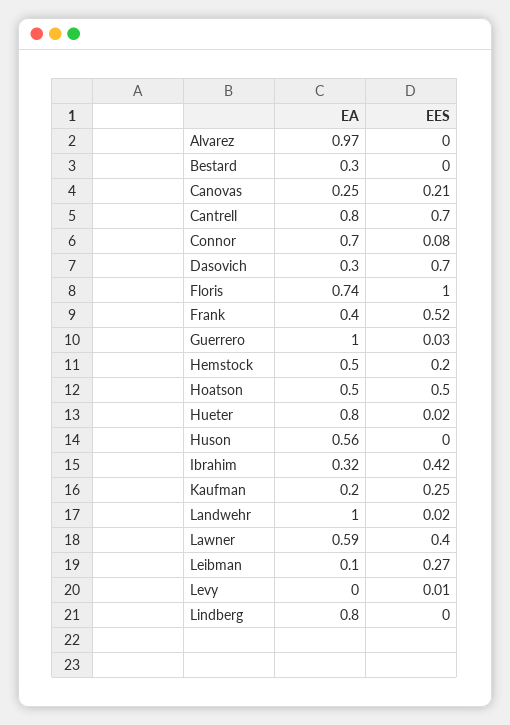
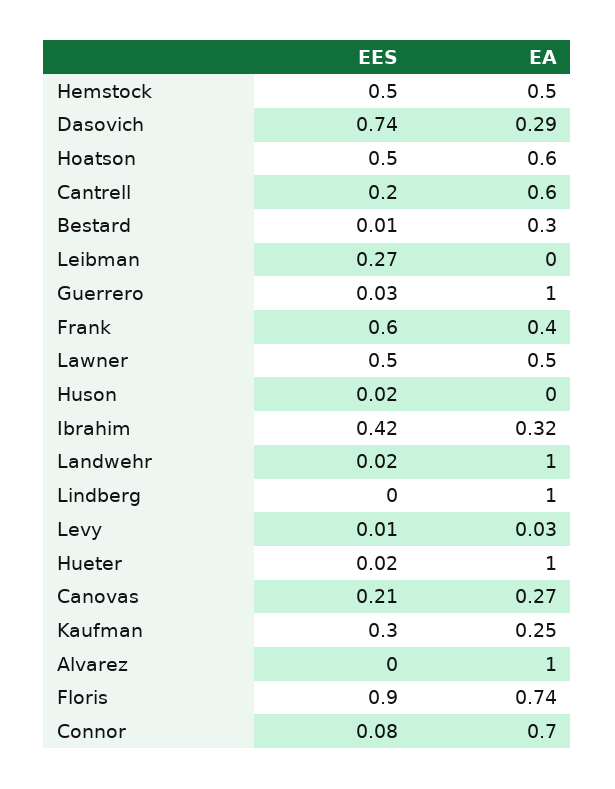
EA, Alvarez: 0.97 -> 1
EES, Bestard: 0 -> 0.01
EA, Canovas: 0.25 -> 0.27
EA, Cantrell: 0.8 -> 0.6
EES, Cantrell: 0.7 -> 0.2
EA, Dasovich: 0.3 -> 0.29
EES, Dasovich: 0.7 -> 0.74
EES, Floris: 1 -> 0.9
EES, Frank: 0.52 -> 0.6
EES, Hemstock: 0.2 -> 0.5
EA, Hoatson: 0.5 -> 0.6
EA, Hueter: 0.8 -> 1
EA, Huson: 0.56 -> 0
EES, Huson: 0 -> 0.02
EA, Kaufman: 0.2 -> 0.25
EES, Kaufman: 0.25 -> 0.3
EA, Lawner: 0.59 -> 0.5
EES, Lawner: 0.4 -> 0.5
EA, Leibman: 0.1 -> 0
EA, Levy: 0 -> 0.03
EA, Lindberg: 0.8 -> 1

